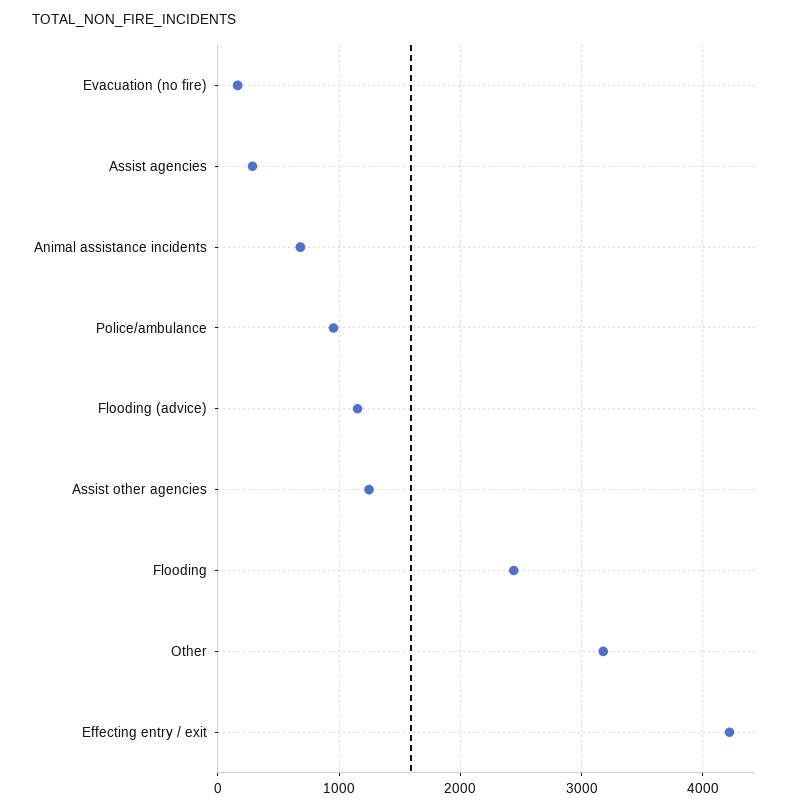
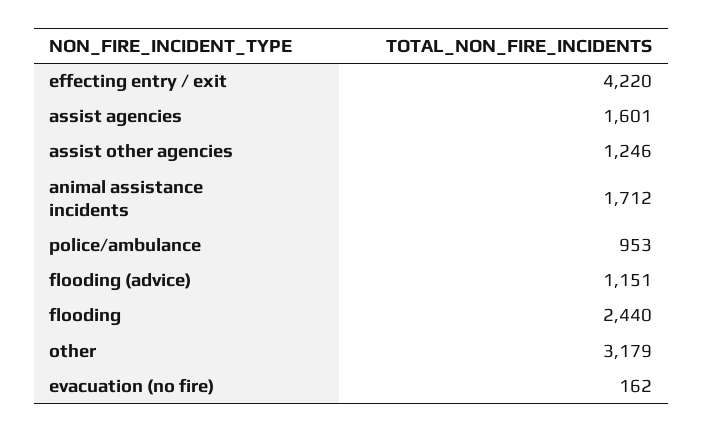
Assist agencies: 300 -> 1601
Animal assistance incidents: 700 -> 1712

